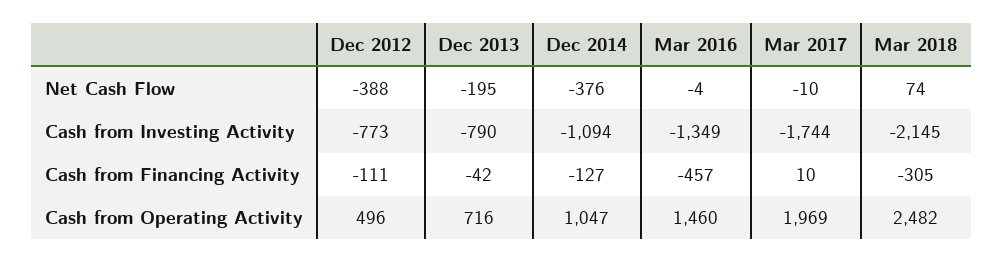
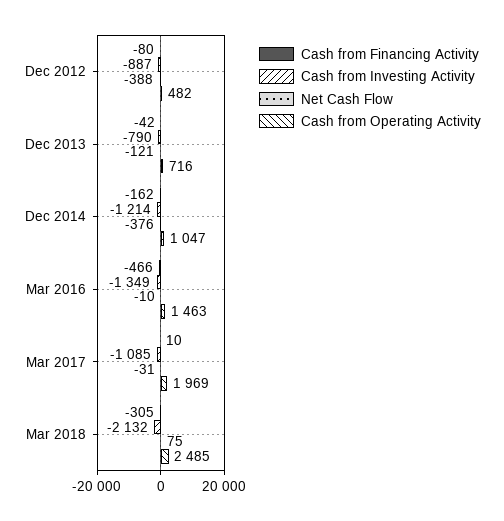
Net Cash Flow, Dec 2013: -195 -> -121
Net Cash Flow, Mar 2016: -4 -> -10
Net Cash Flow, Mar 2017: -10 -> -31
Net Cash Flow, Mar 2018: 74 -> 75
Cash from Investing Activity, Dec 2012: -773 -> -887
Cash from Investing Activity, Dec 2014: -1094 -> -1214
Cash from Investing Activity, Mar 2017: -1744 -> -1085
Cash from Investing Activity, Mar 2018: -2145 -> -2132
Cash from Financing Activity, Dec 2012: -111 -> -80
Cash from Financing Activity, Dec 2014: -127 -> -162
Cash from Financing Activity, Mar 2016: -457 -> -466
Cash from Operating Activity, Dec 2012: 496 -> 482
Cash from Operating Activity, Mar 2016: 1460 -> 1463
Cash from Operating Activity, Mar 2018: 2482 -> 2485

